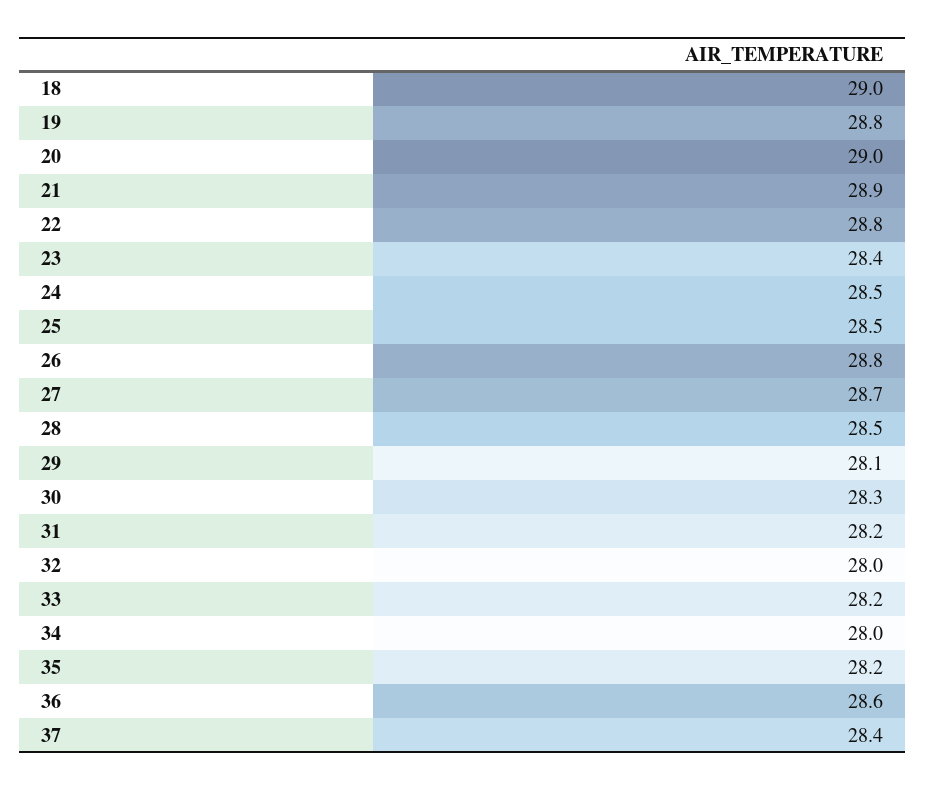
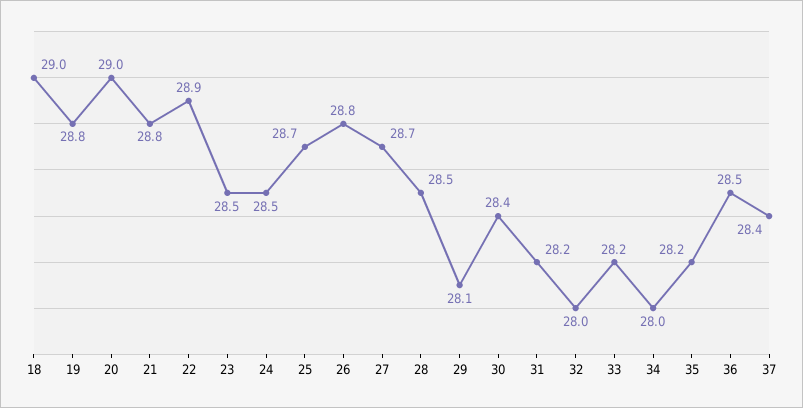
21: 28.9 -> 28.8
22: 28.8 -> 28.9
23: 28.4 -> 28.5
25: 28.5 -> 28.7
30: 28.3 -> 28.4
36: 28.6 -> 28.5

